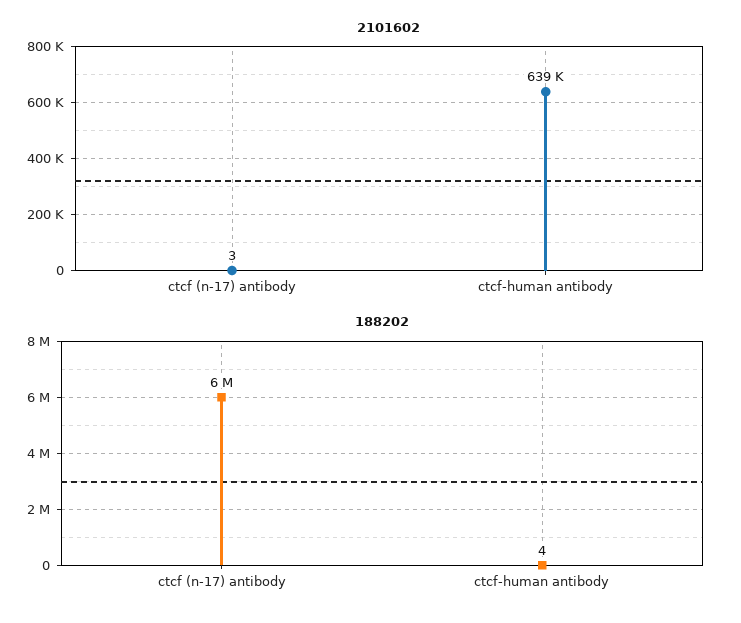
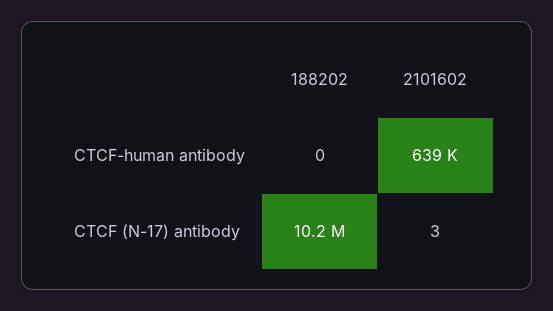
188202, ctcf (n-17) antibody: 6000000 -> 10200000
188202, ctcf-human antibody: 4 -> 0

